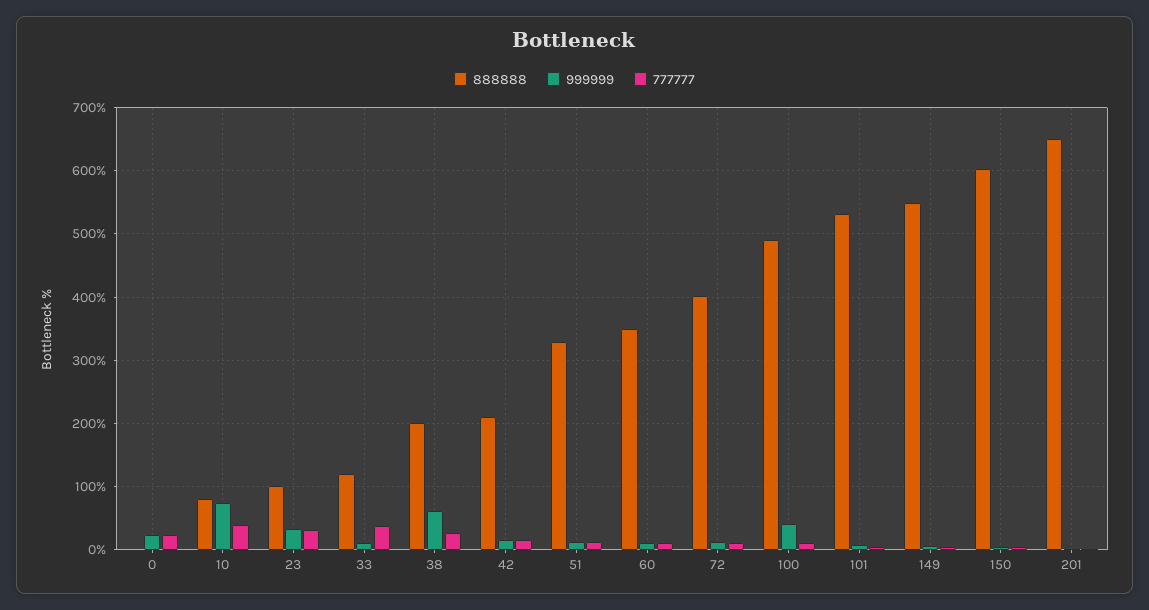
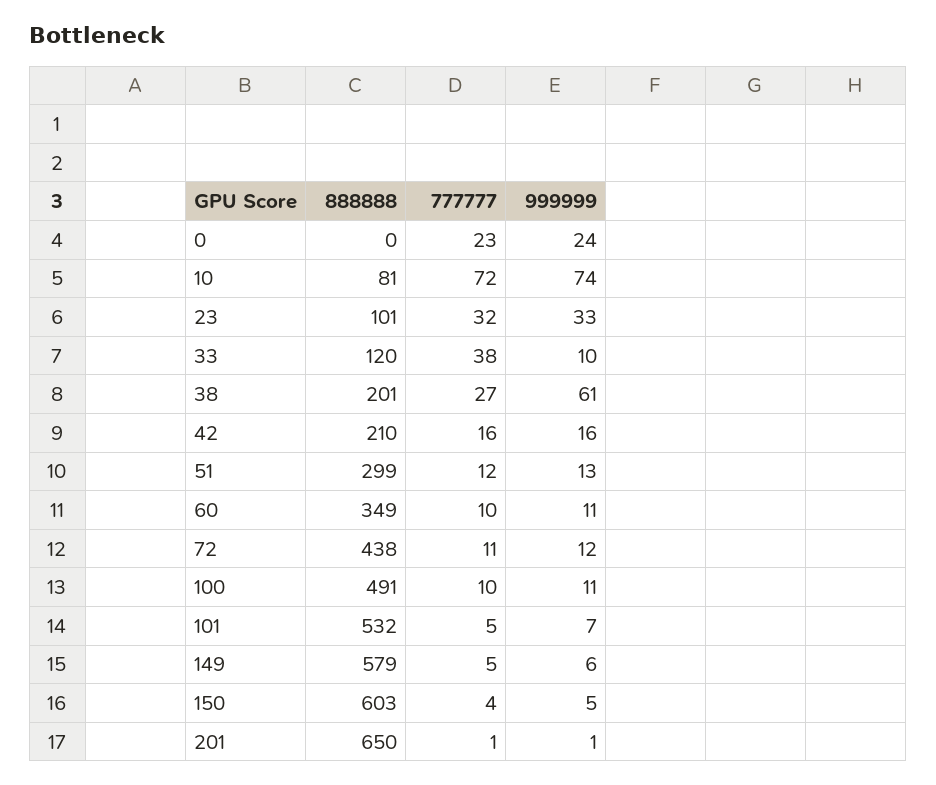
777777, 10: 40 -> 72
888888, 51: 330 -> 299
888888, 72: 400 -> 438
999999, 100: 40 -> 11
888888, 149: 550 -> 579

